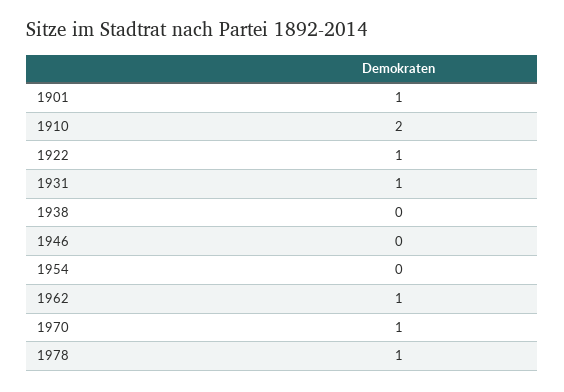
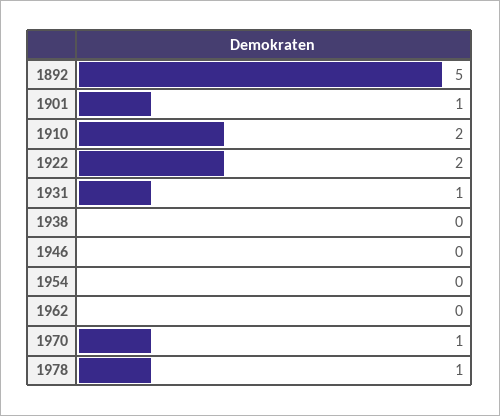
1922: 1 -> 2
1962: 1 -> 0
1892: none -> 5

